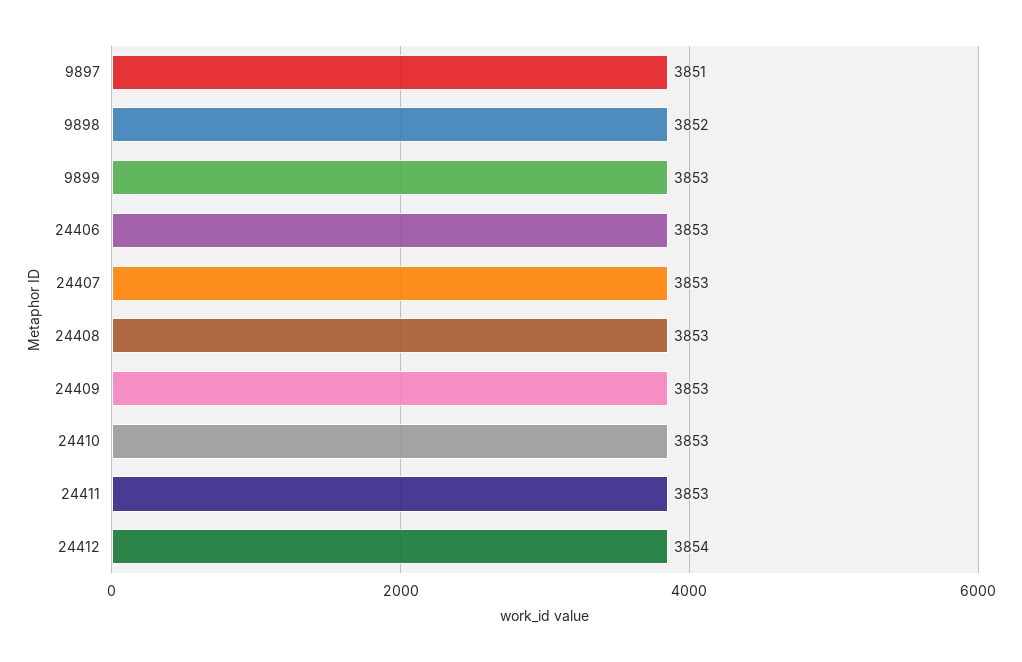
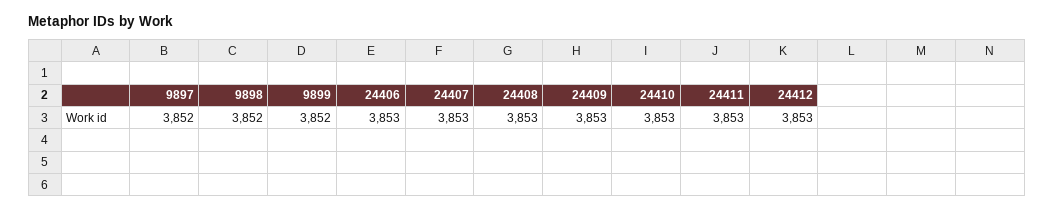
9897: 3851 -> 3852
9899: 3853 -> 3852
24412: 3854 -> 3853

